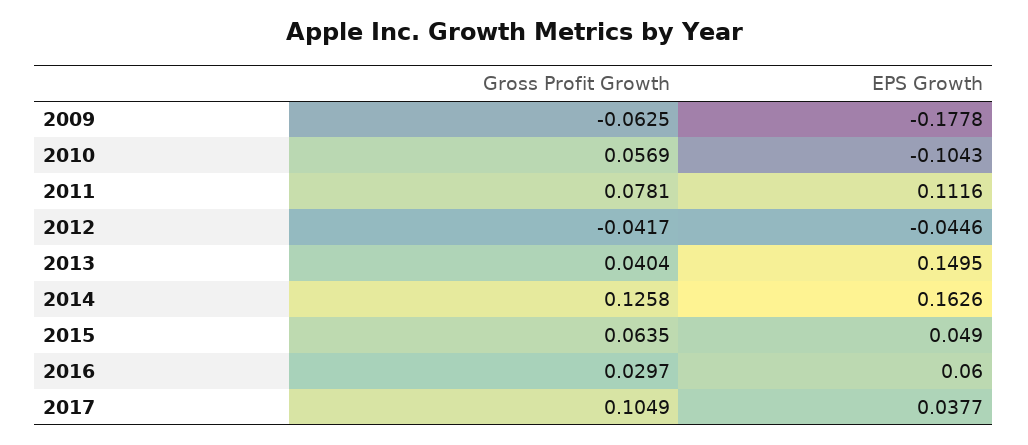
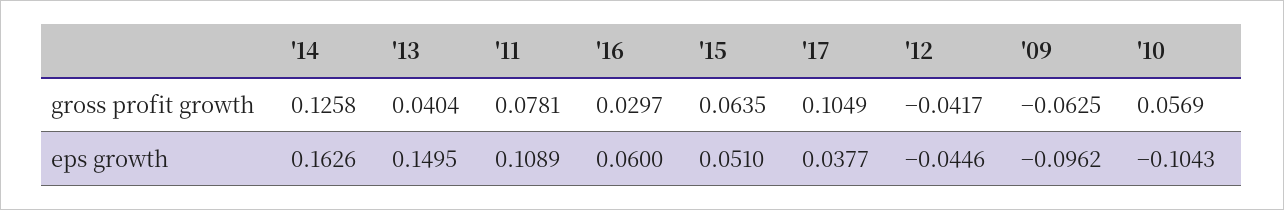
EPS Growth, 2009: -0.1778 -> -0.0962
EPS Growth, 2011: 0.1116 -> 0.1089
EPS Growth, 2015: 0.049 -> 0.051

